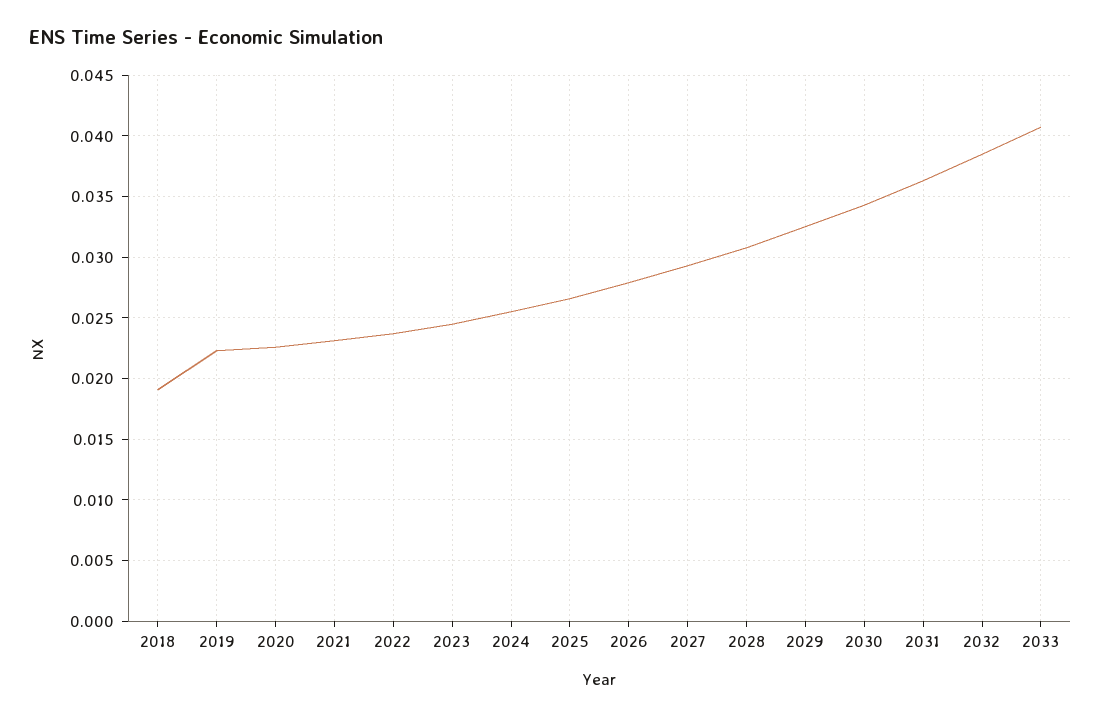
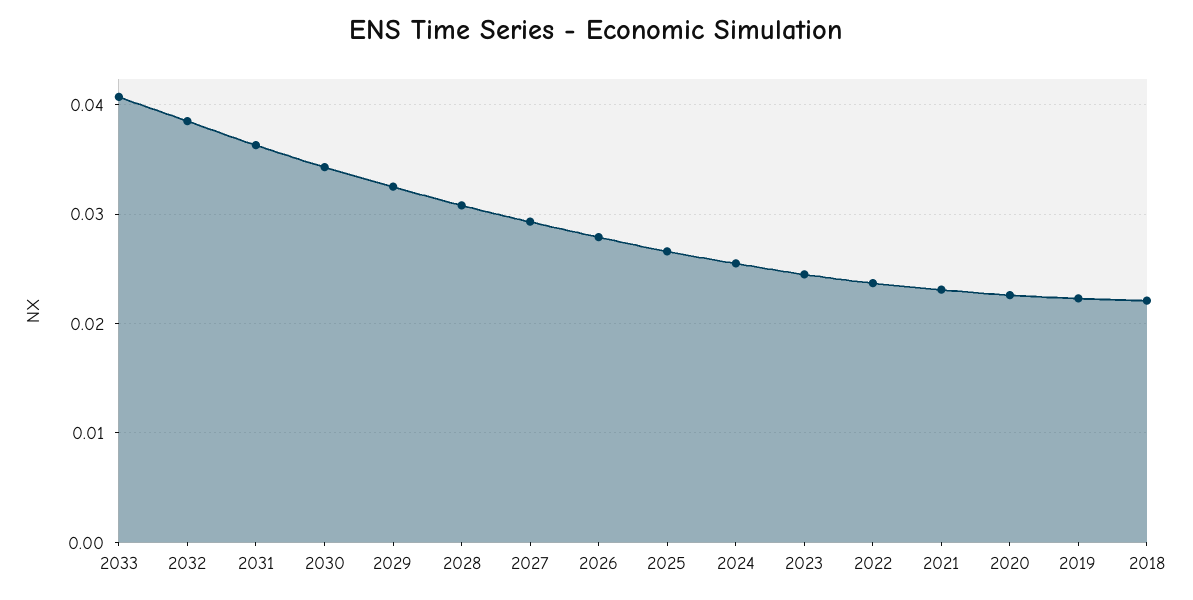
2018: 0.019 -> 0.022

